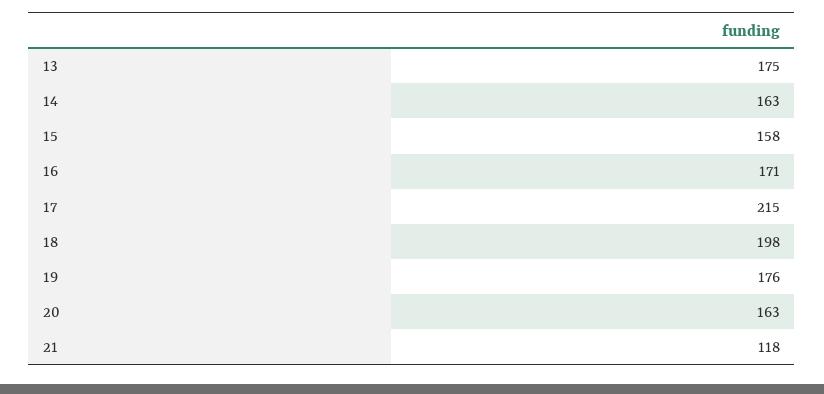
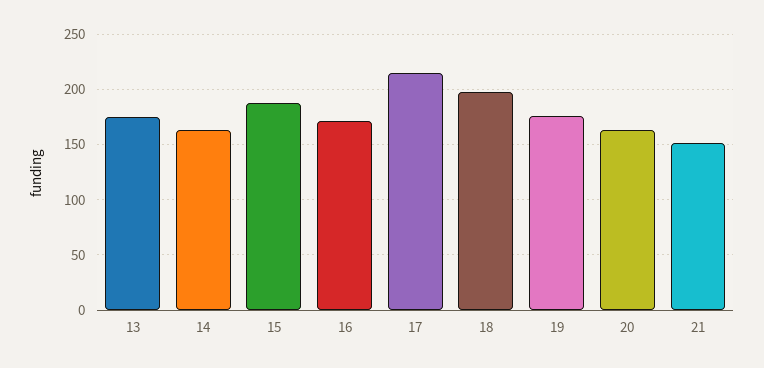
15: 158 -> 190
21: 118 -> 150

